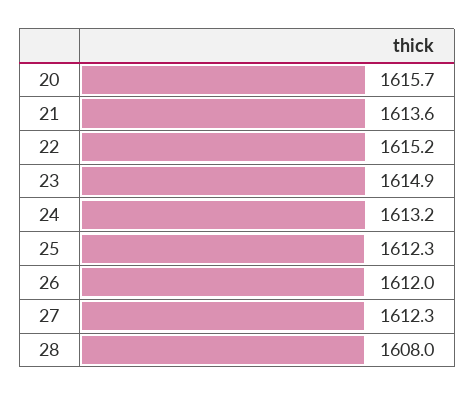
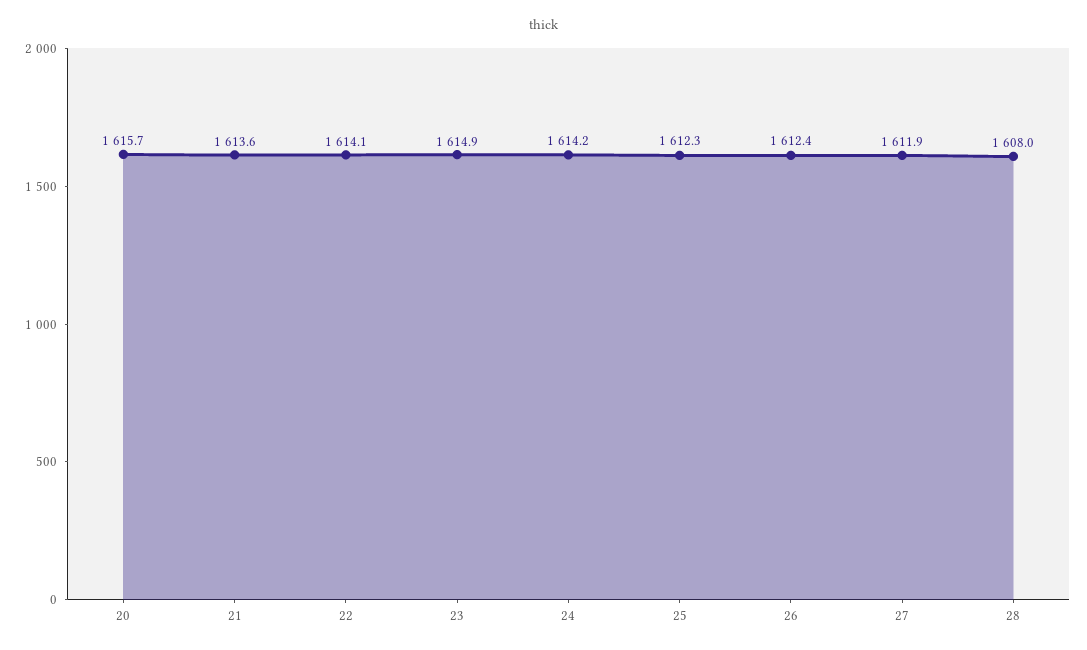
22: 1615.2 -> 1614.1
24: 1613.2 -> 1614.2
26: 1612 -> 1612.4
27: 1612.3 -> 1611.9

